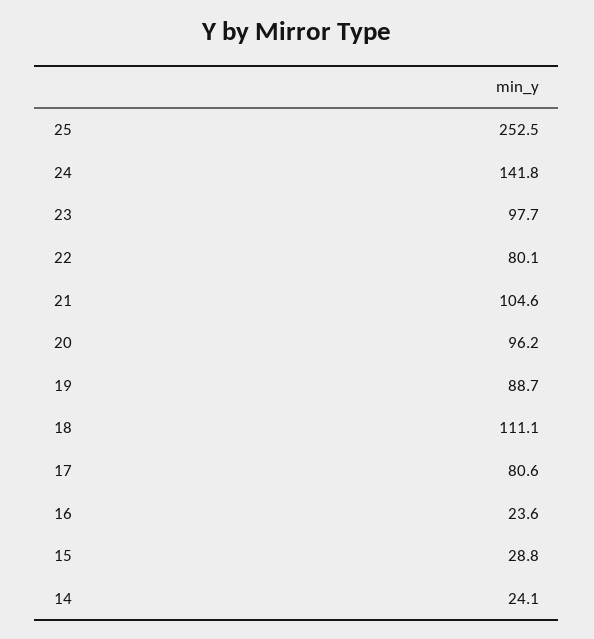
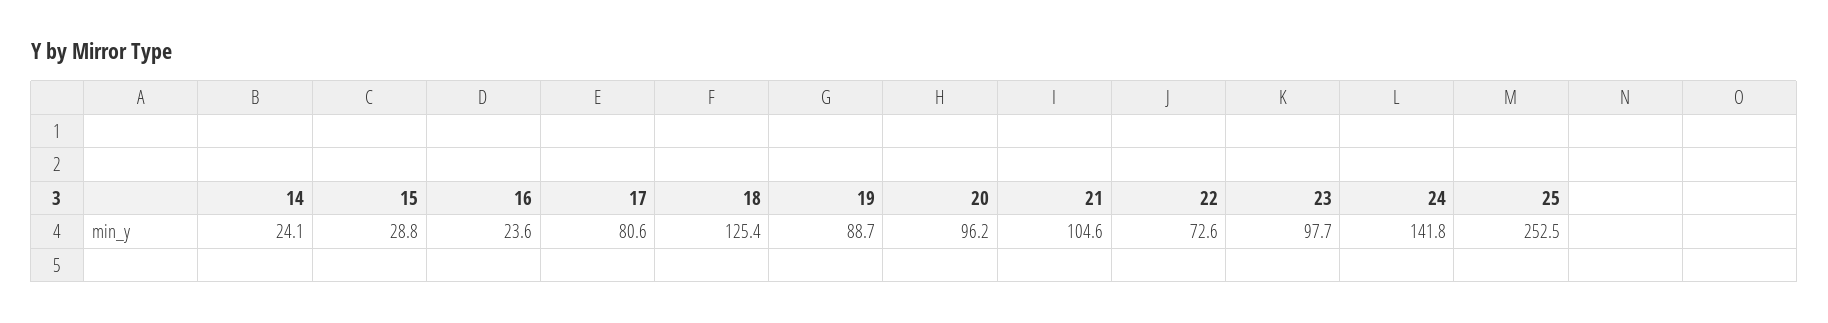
22: 80.1 -> 72.6
18: 111.1 -> 125.4

